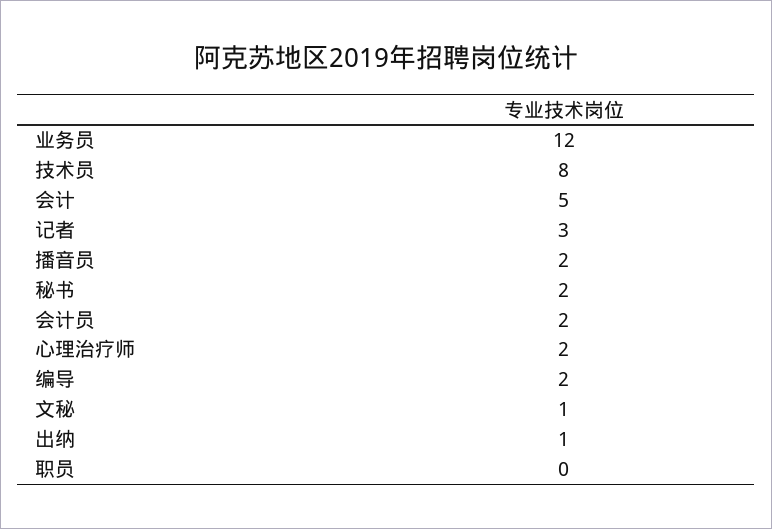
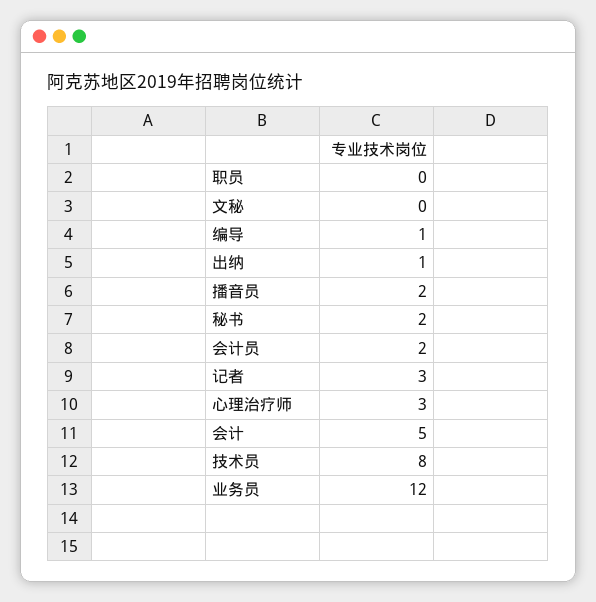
心理治疗师: 2 -> 3
编导: 2 -> 1
文秘: 1 -> 0

